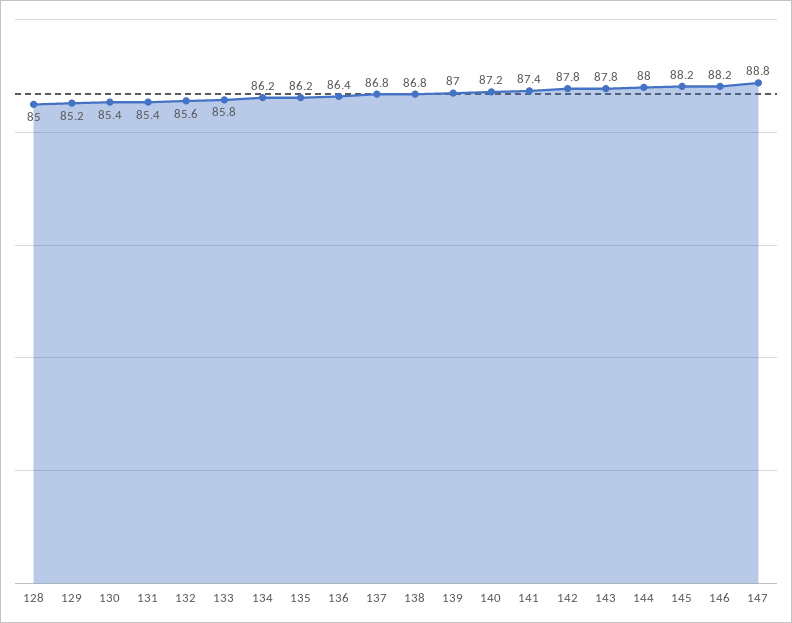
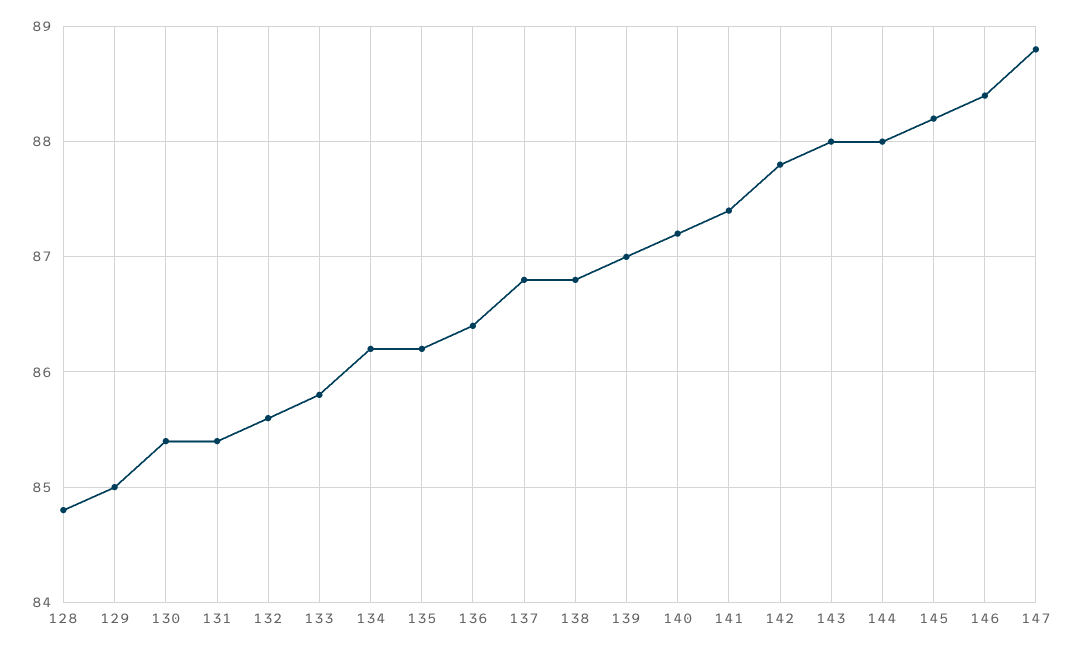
128: 85 -> 84.8
129: 85.2 -> 85
143: 87.8 -> 88
146: 88.2 -> 88.4

